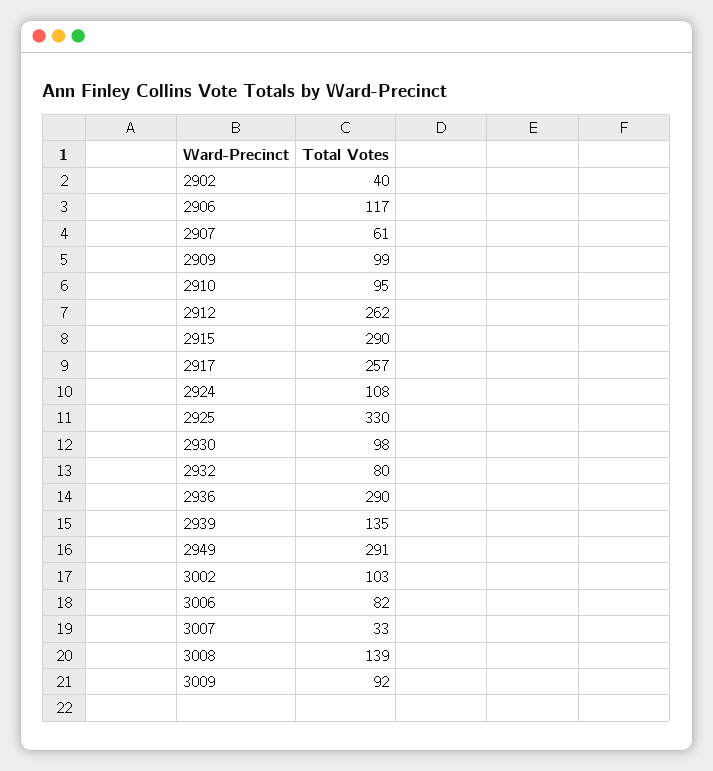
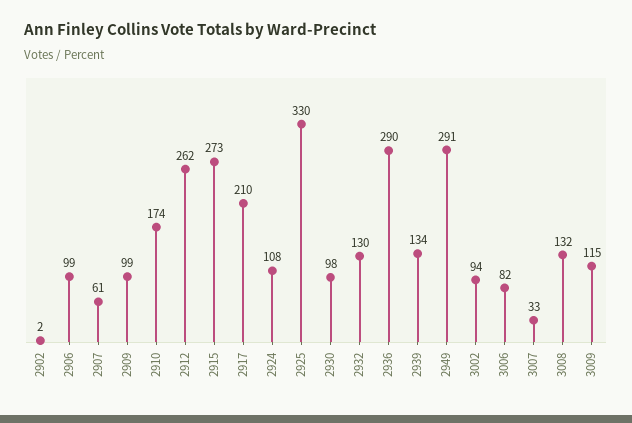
2902: 40 -> 2
2906: 117 -> 99
2910: 95 -> 174
2915: 290 -> 273
2917: 257 -> 210
2932: 80 -> 130
2939: 135 -> 134
3002: 103 -> 94
3008: 139 -> 132
3009: 92 -> 115

